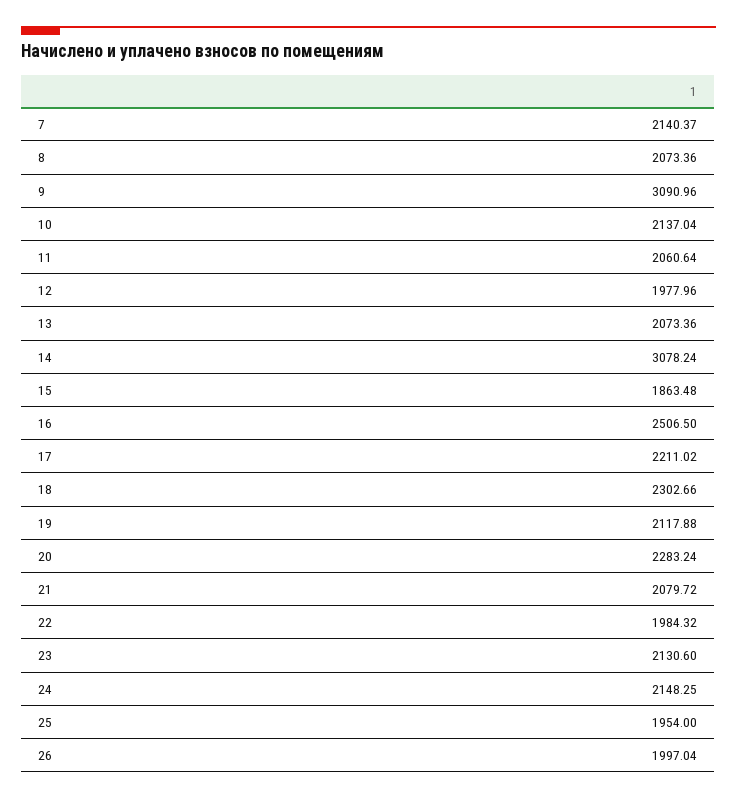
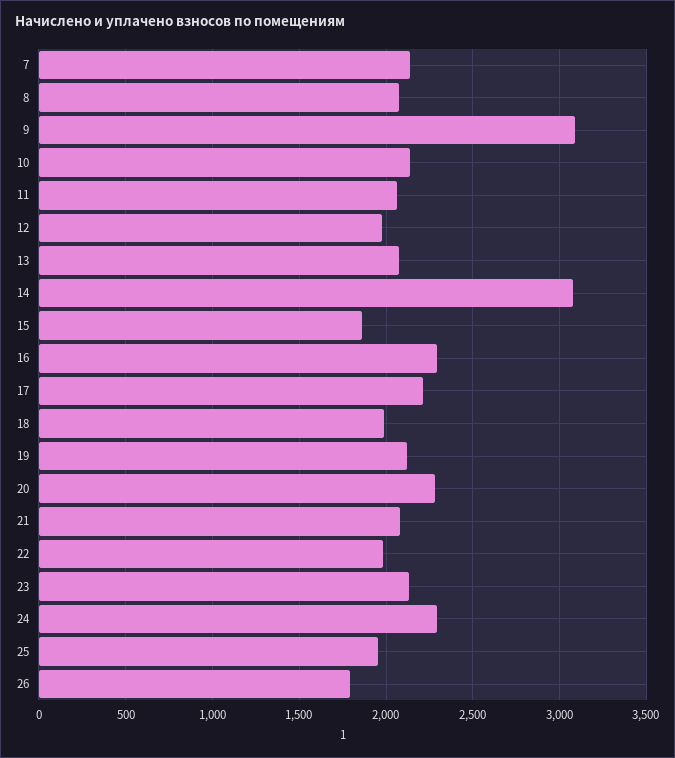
16: 2506.5 -> 2300
18: 2302.66 -> 2000
24: 2148.25 -> 2300
26: 1997.04 -> 1800

